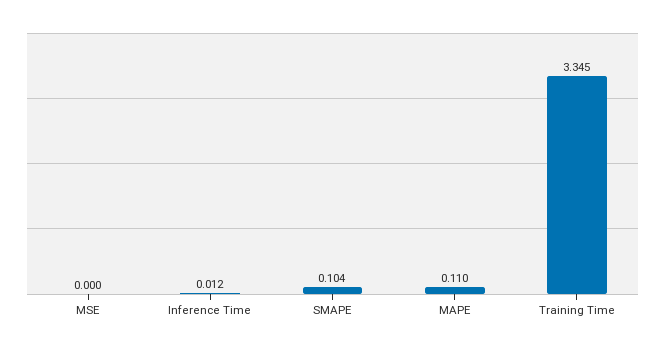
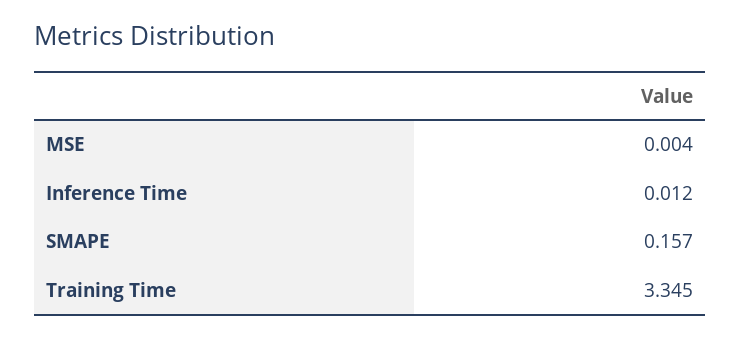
MSE: 0 -> 0.004
SMAPE: 0.104 -> 0.157
MAPE: 0.11 -> none

